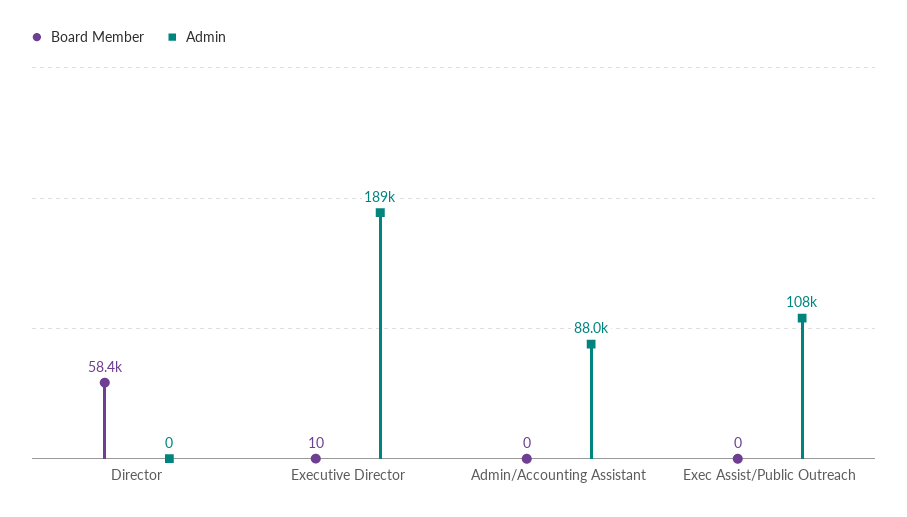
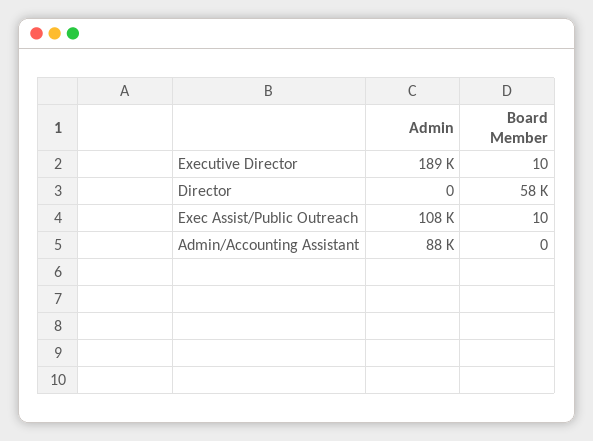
Board Member, Exec Assist/Public Outreach: 0 -> 10

